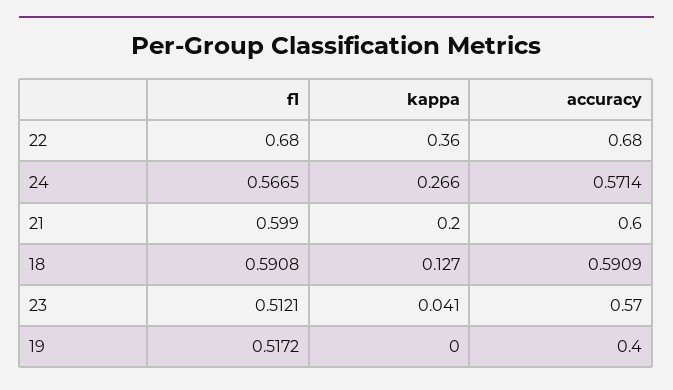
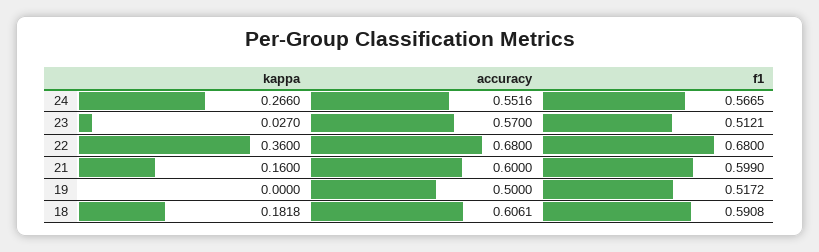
accuracy, 24: 0.5714 -> 0.5516
kappa, 21: 0.2 -> 0.16
kappa, 18: 0.127 -> 0.1818
accuracy, 18: 0.5909 -> 0.6061
kappa, 23: 0.041 -> 0.027
accuracy, 19: 0.4 -> 0.5

